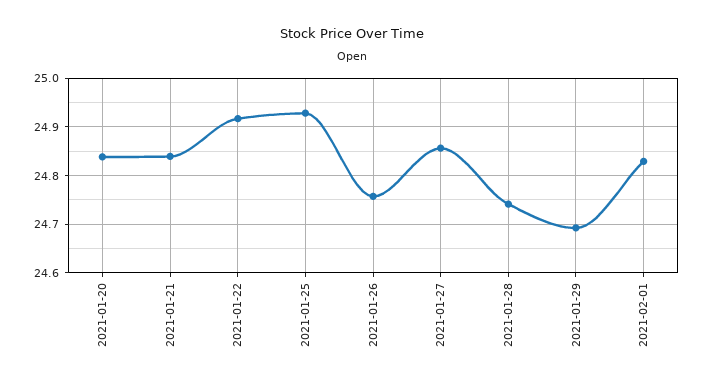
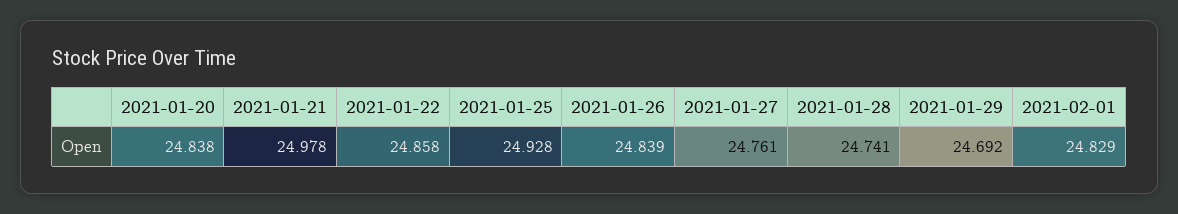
2021-01-21: 24.84 -> 24.978
2021-01-22: 24.92 -> 24.858
2021-01-26: 24.76 -> 24.839
2021-01-27: 24.86 -> 24.761

